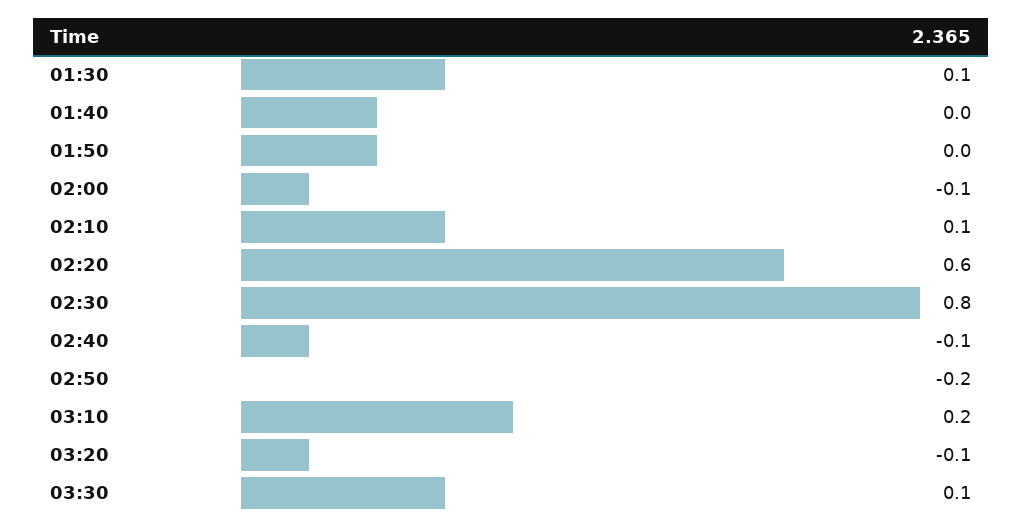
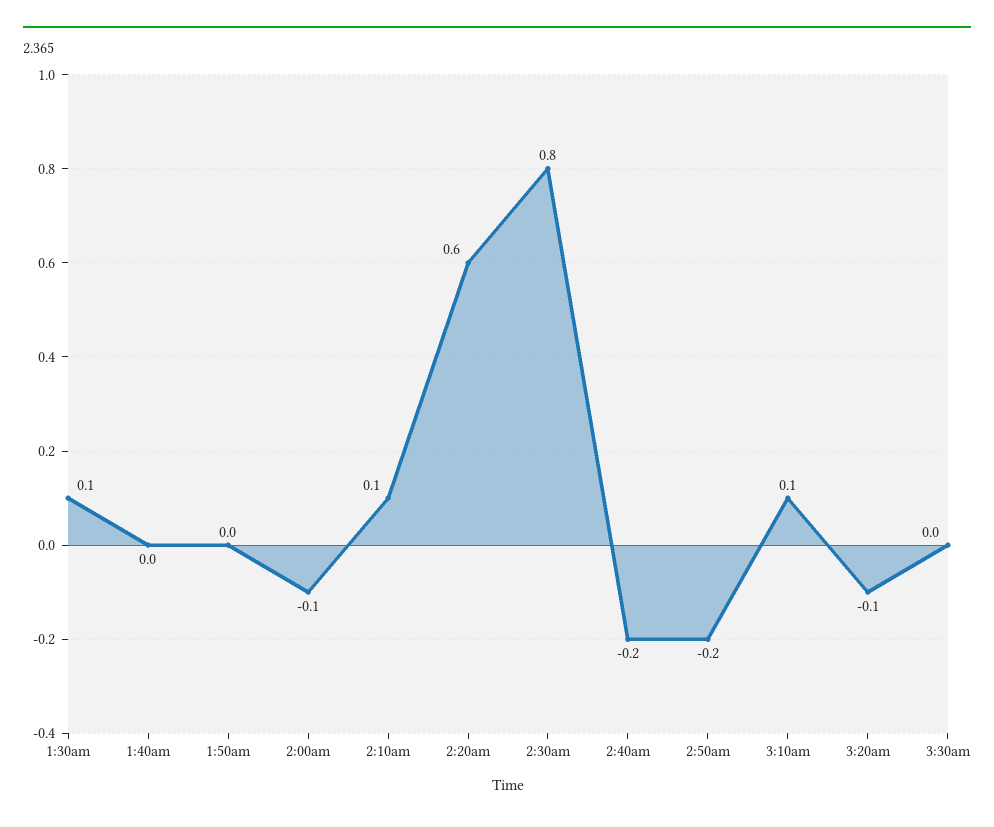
02:40: -0.1 -> -0.2
03:10: 0.2 -> 0.1
03:30: 0.1 -> 0

